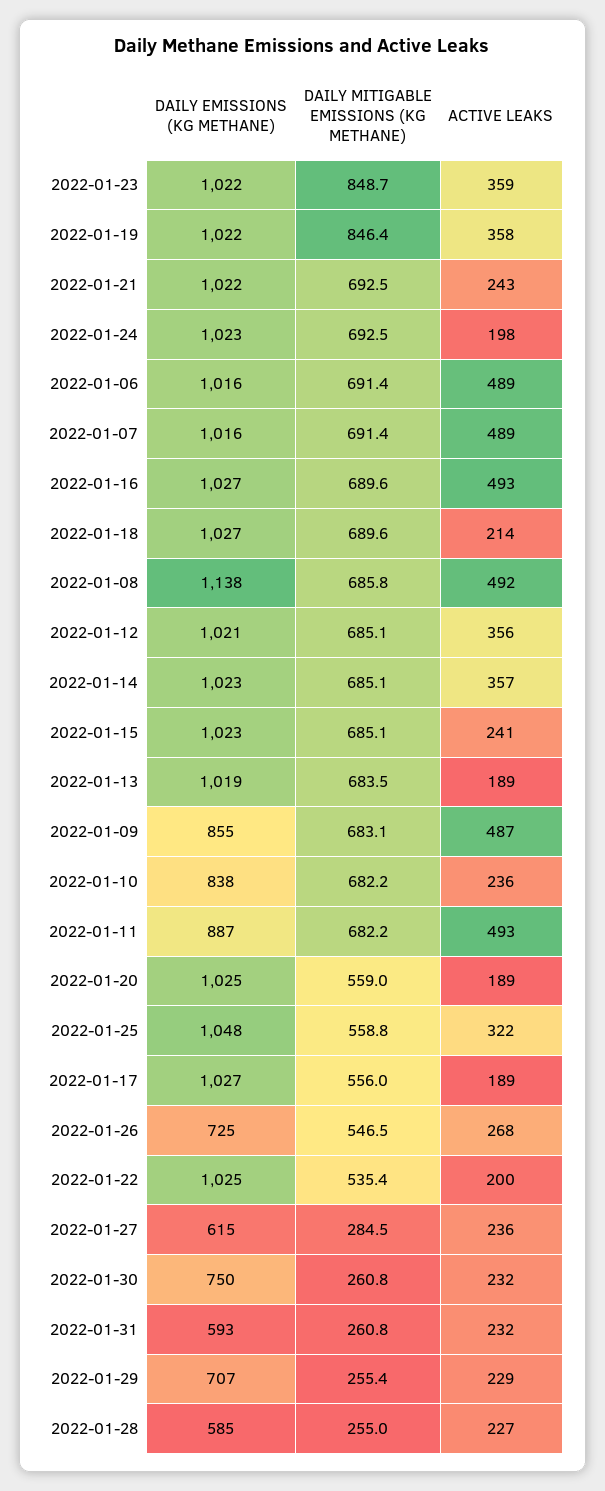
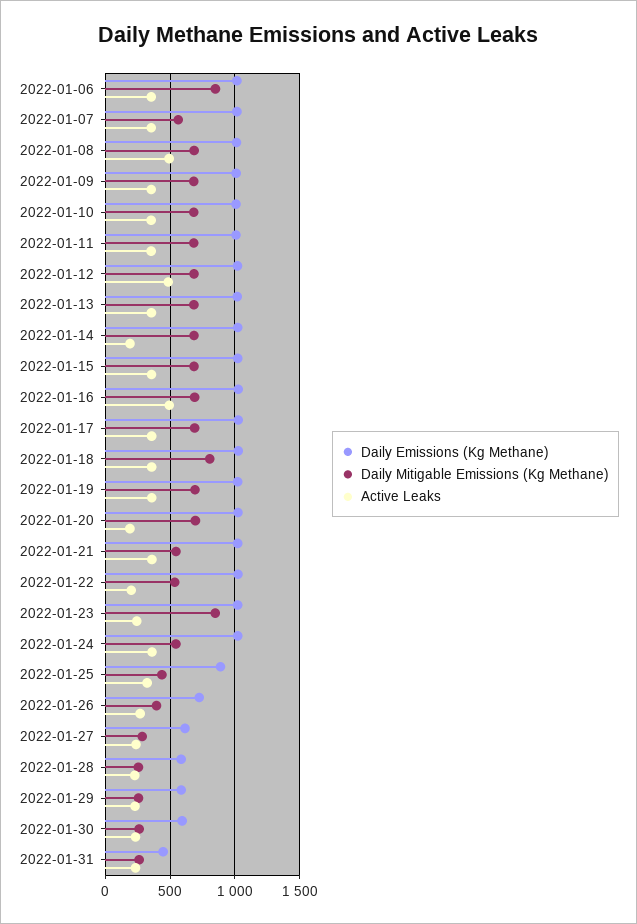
ACTIVE LEAKS, 2022-01-23: 359 -> 250
DAILY MITIGABLE EMISSIONS (KG METHANE), 2022-01-19: 846.4 -> 700
DAILY MITIGABLE EMISSIONS (KG METHANE), 2022-01-21: 692.5 -> 550
ACTIVE LEAKS, 2022-01-21: 243 -> 350
DAILY MITIGABLE EMISSIONS (KG METHANE), 2022-01-24: 692.5 -> 550
ACTIVE LEAKS, 2022-01-24: 198 -> 350
DAILY MITIGABLE EMISSIONS (KG METHANE), 2022-01-06: 691.4 -> 850
ACTIVE LEAKS, 2022-01-06: 489 -> 350
DAILY MITIGABLE EMISSIONS (KG METHANE), 2022-01-07: 691.4 -> 550
ACTIVE LEAKS, 2022-01-07: 489 -> 350
DAILY MITIGABLE EMISSIONS (KG METHANE), 2022-01-18: 689.6 -> 800
ACTIVE LEAKS, 2022-01-18: 214 -> 350
DAILY EMISSIONS (KG METHANE), 2022-01-08: 1138 -> 1000
ACTIVE LEAKS, 2022-01-12: 356 -> 500
ACTIVE LEAKS, 2022-01-14: 357 -> 200
ACTIVE LEAKS, 2022-01-15: 241 -> 350
ACTIVE LEAKS, 2022-01-13: 189 -> 350
DAILY EMISSIONS (KG METHANE), 2022-01-09: 855 -> 1000
ACTIVE LEAKS, 2022-01-09: 487 -> 350
DAILY EMISSIONS (KG METHANE), 2022-01-10: 838 -> 1000
ACTIVE LEAKS, 2022-01-10: 236 -> 350
DAILY EMISSIONS (KG METHANE), 2022-01-11: 887 -> 1000
ACTIVE LEAKS, 2022-01-11: 493 -> 350
DAILY MITIGABLE EMISSIONS (KG METHANE), 2022-01-20: 559 -> 700
DAILY EMISSIONS (KG METHANE), 2022-01-25: 1048 -> 900
DAILY MITIGABLE EMISSIONS (KG METHANE), 2022-01-25: 558.8 -> 450
DAILY MITIGABLE EMISSIONS (KG METHANE), 2022-01-17: 556 -> 700
ACTIVE LEAKS, 2022-01-17: 189 -> 350
DAILY MITIGABLE EMISSIONS (KG METHANE), 2022-01-26: 546.5 -> 400
DAILY EMISSIONS (KG METHANE), 2022-01-30: 750 -> 600
DAILY EMISSIONS (KG METHANE), 2022-01-31: 593 -> 450
DAILY EMISSIONS (KG METHANE), 2022-01-29: 707 -> 600

